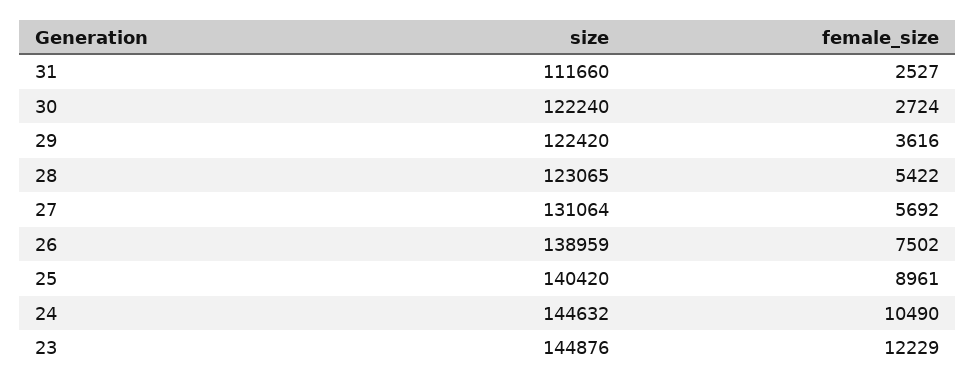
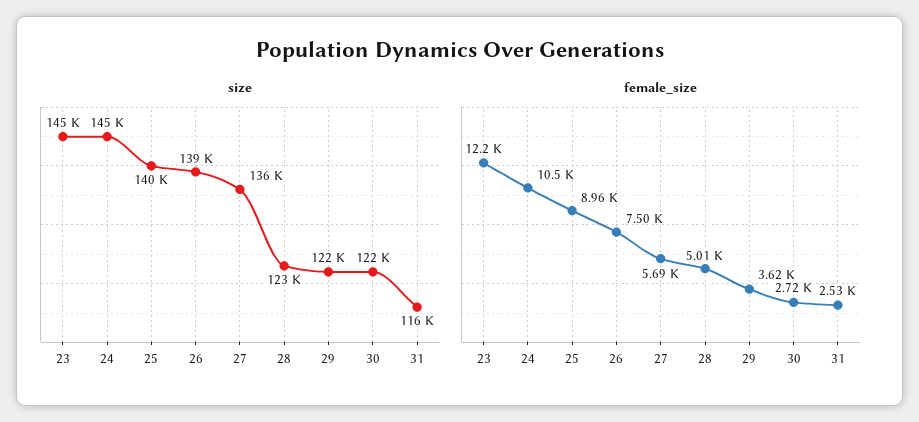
size, 31: 111660 -> 116000
female_size, 28: 5422 -> 5010
size, 27: 131064 -> 136000

